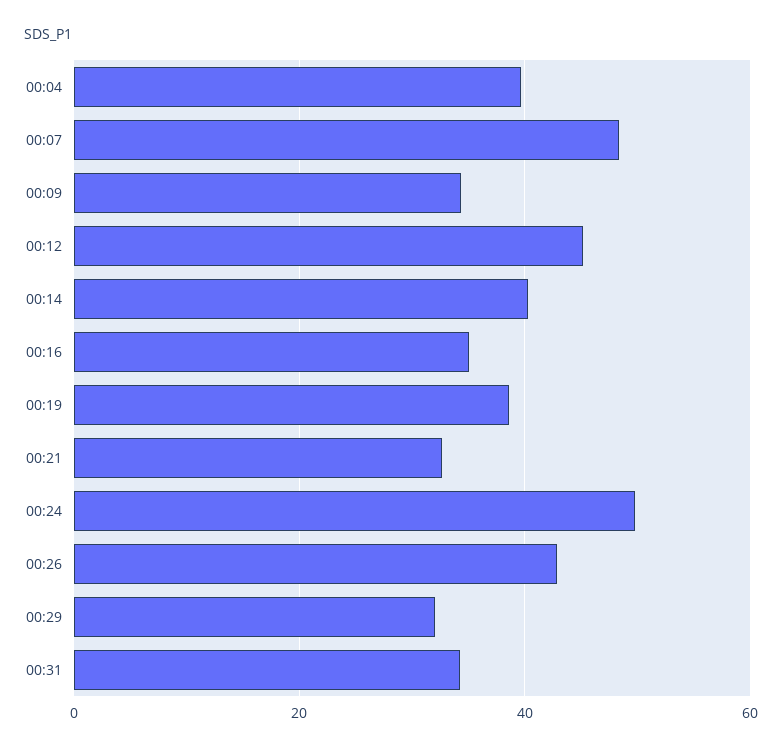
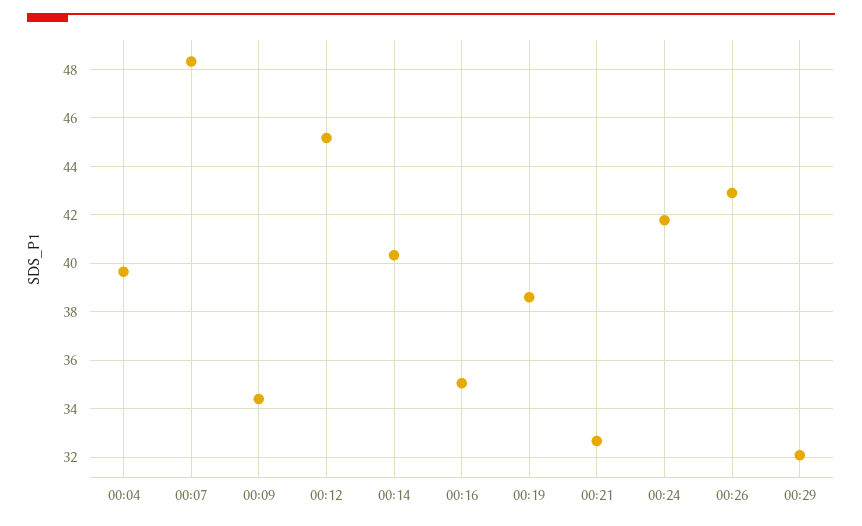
00:24: 50 -> 41.75
00:31: 34 -> none

